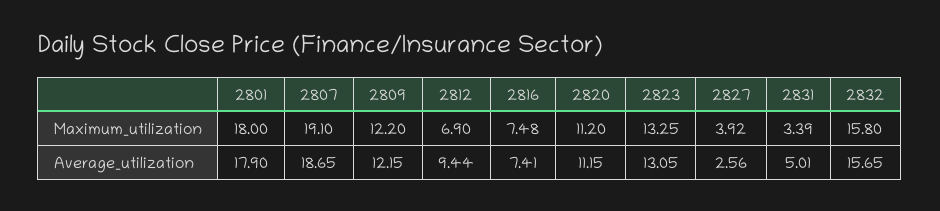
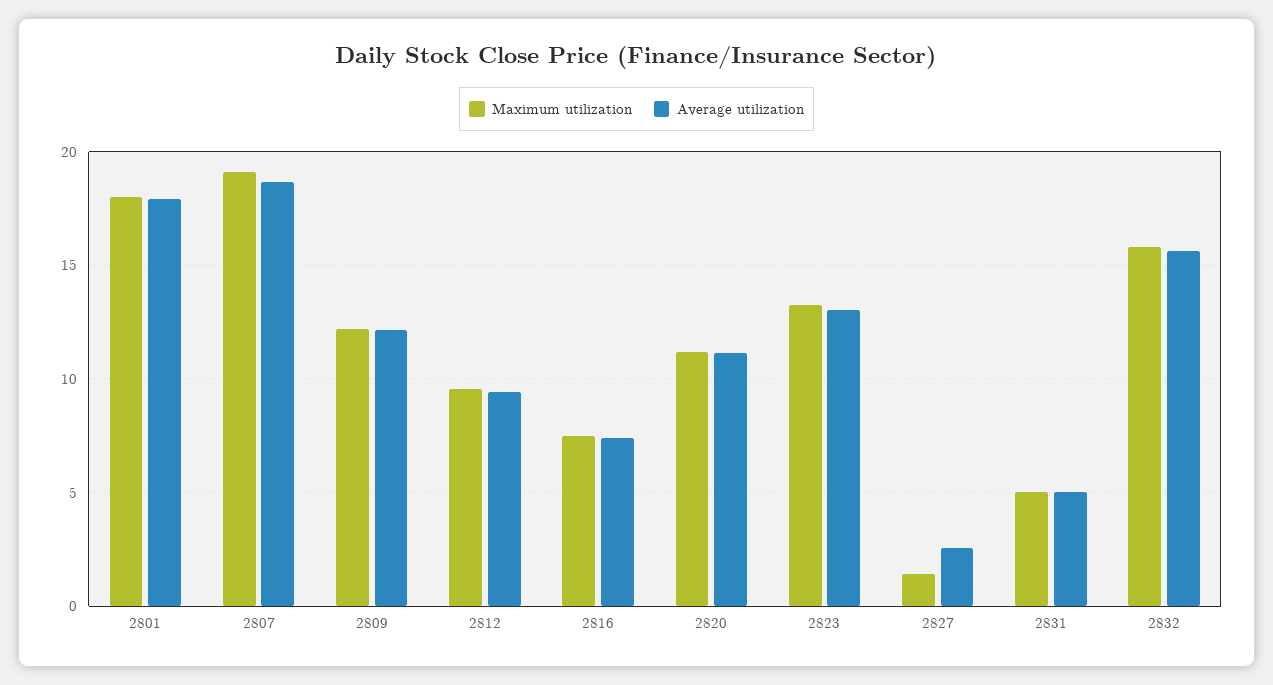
Maximum_utilization, 2812: 6.9 -> 9.5
Maximum_utilization, 2827: 3.92 -> 1.5
Maximum_utilization, 2831: 3.39 -> 5

